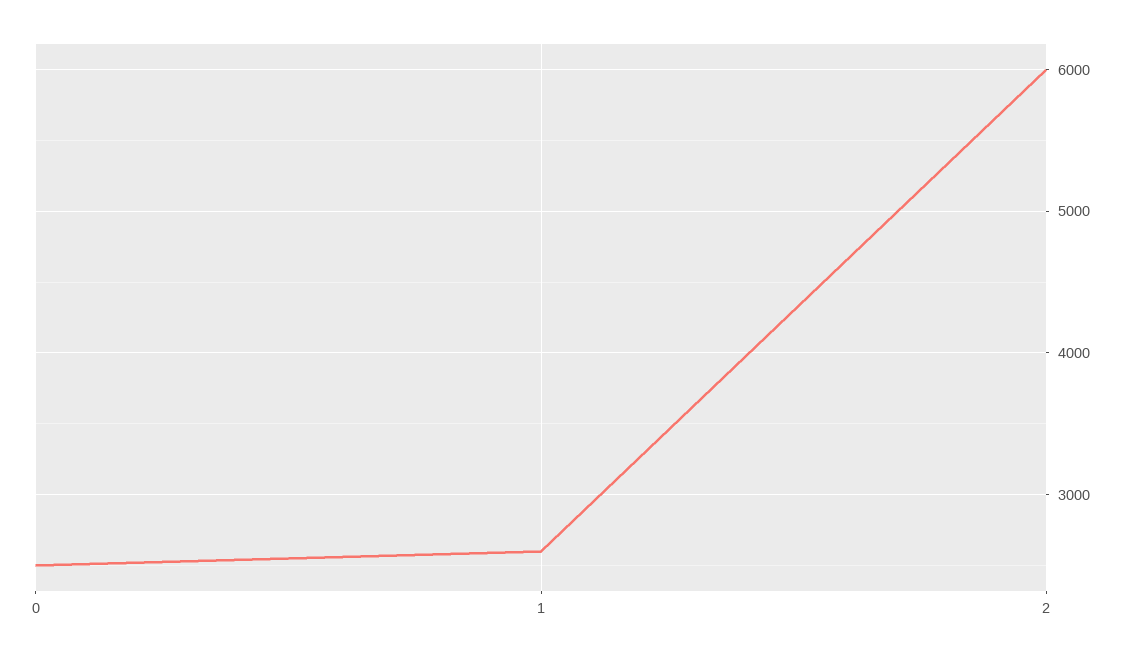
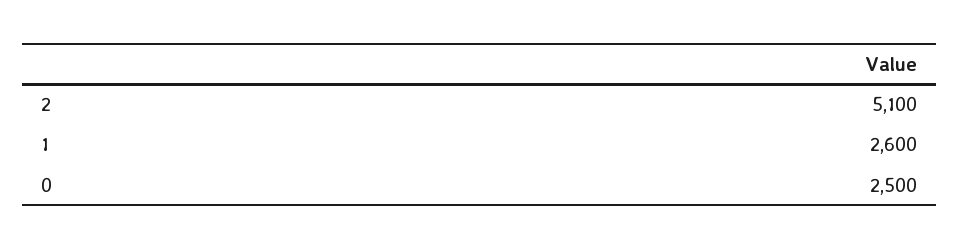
2: 6000 -> 5100

